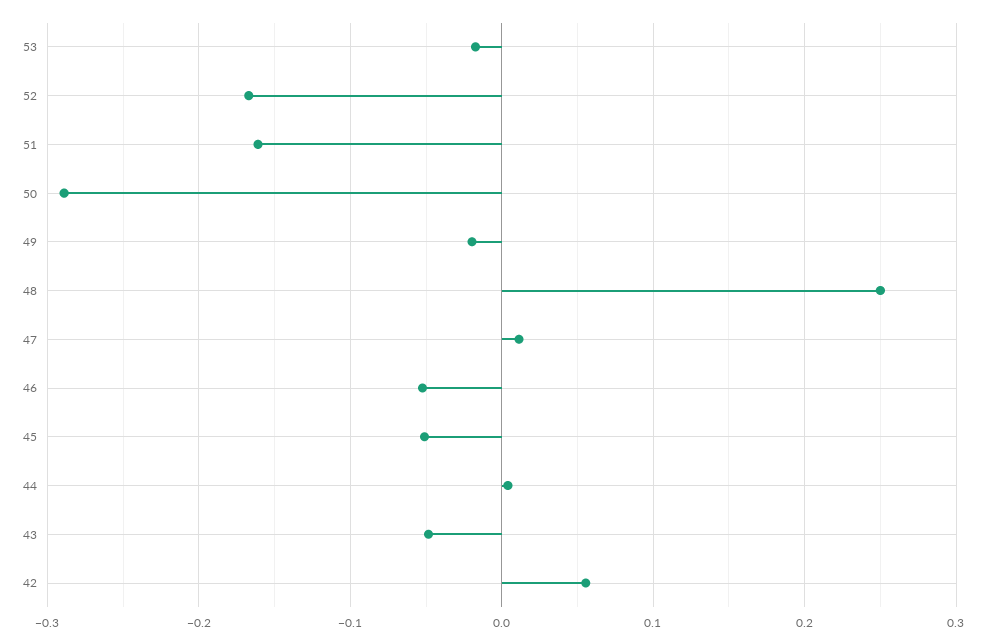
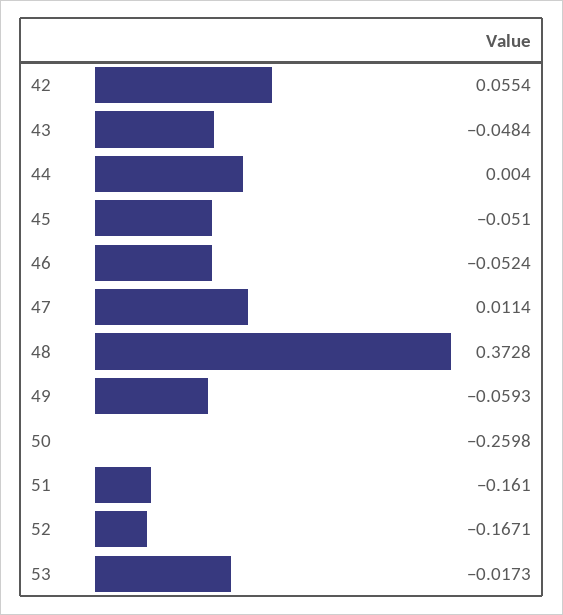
50: -0.29 -> -0.2598
49: -0.02 -> -0.0593
48: 0.25 -> 0.3728

